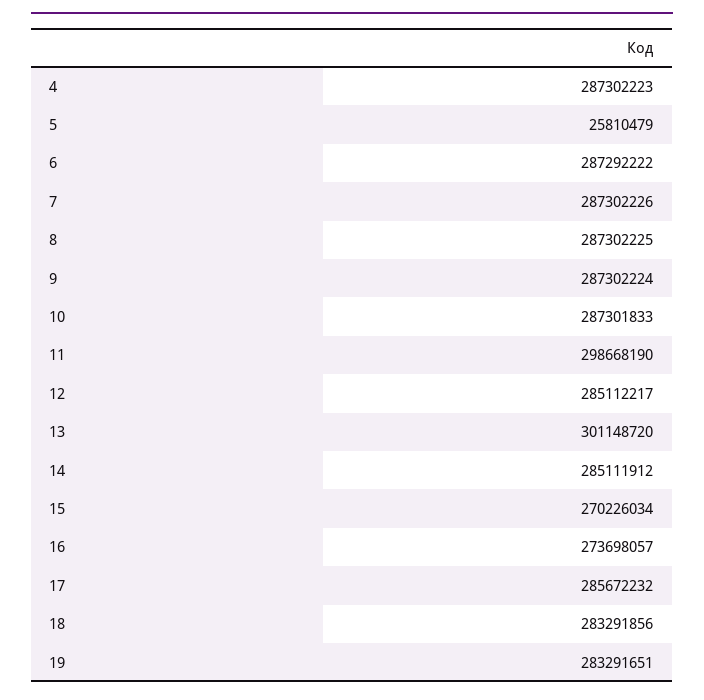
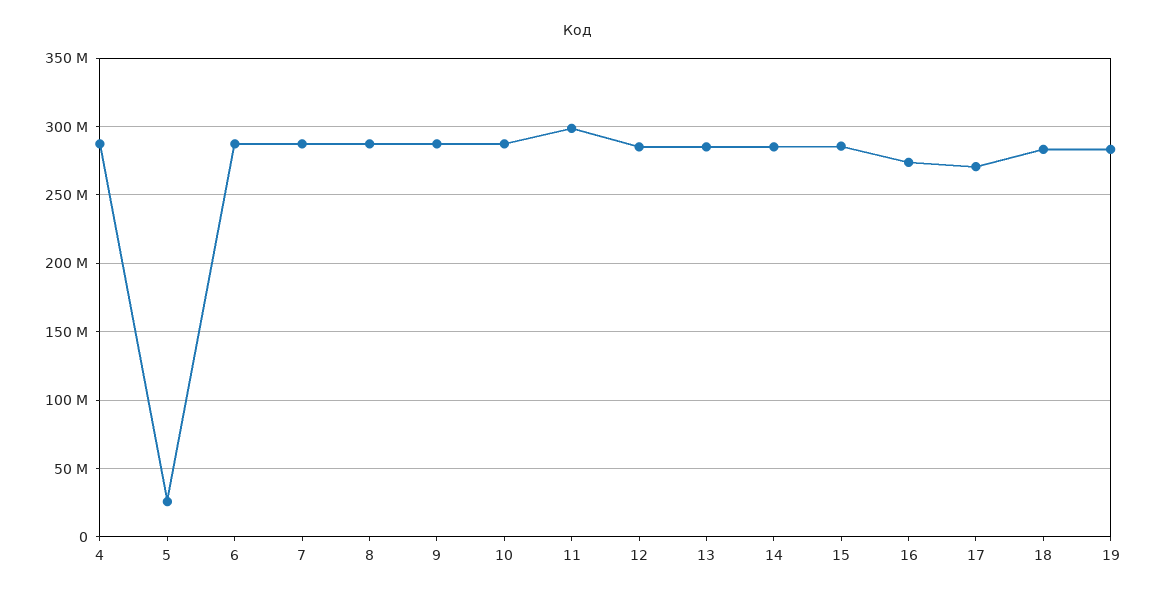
13: 301148720 -> 285000000
15: 270226034 -> 285000000
17: 285672232 -> 270000000

